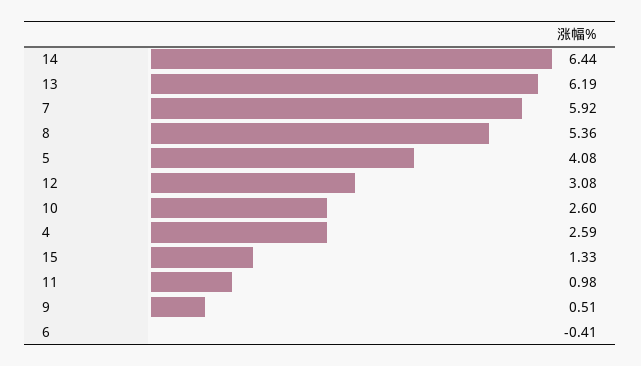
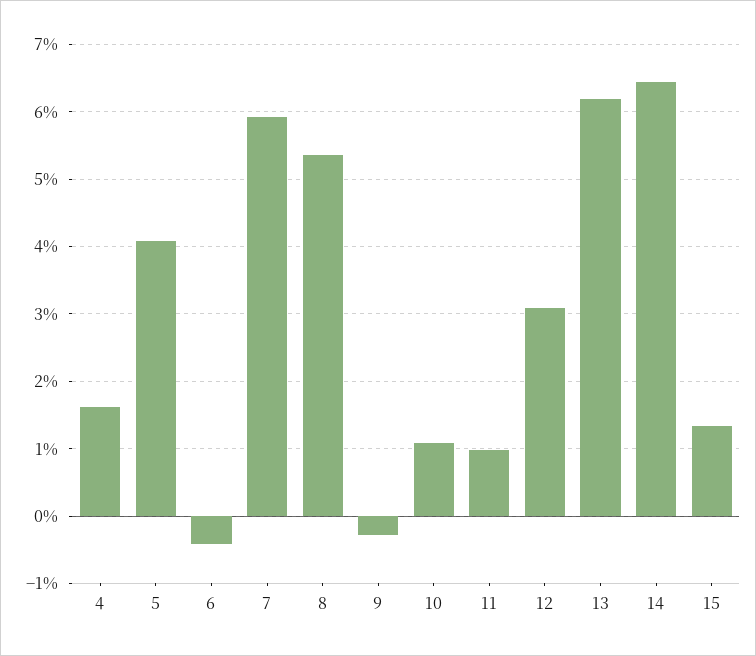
10: 2.6 -> 1.1
4: 2.59 -> 1.6
9: 0.51 -> -0.3

